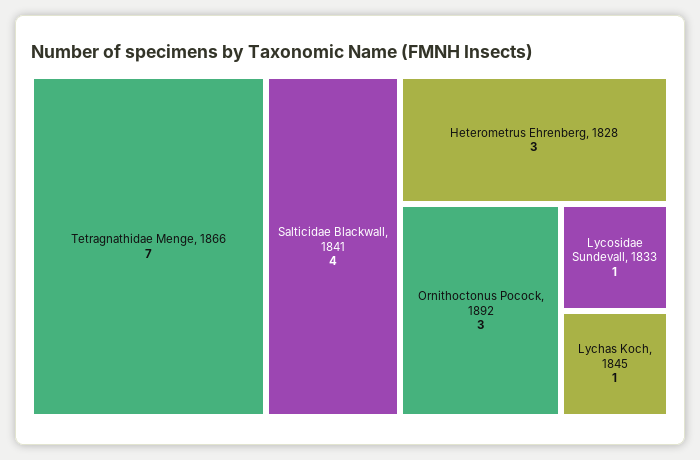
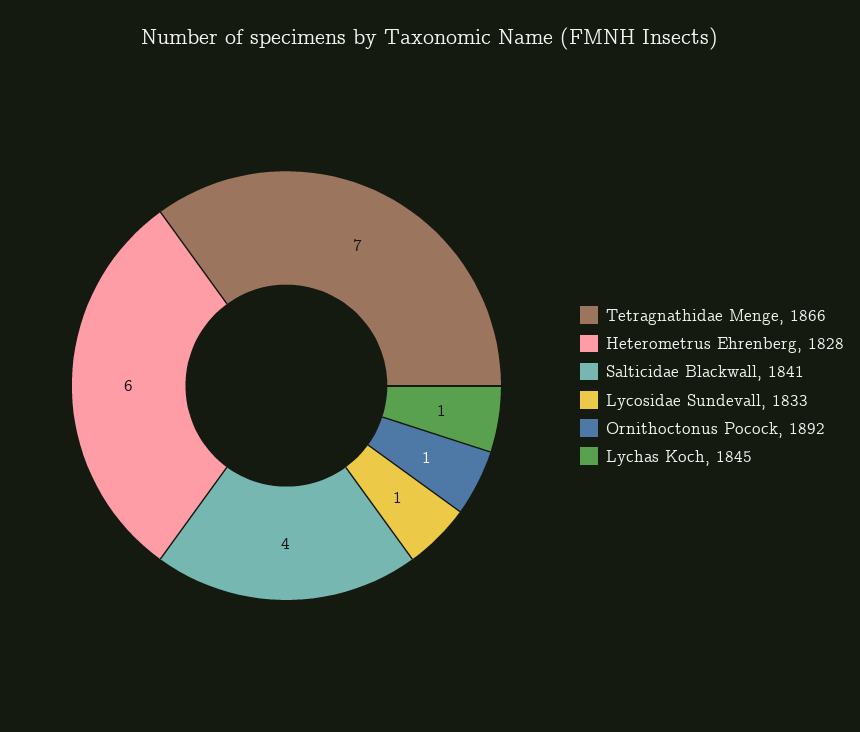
Heterometrus Ehrenberg, 1828: 3 -> 6
Ornithoctonus Pocock, 1892: 3 -> 1

